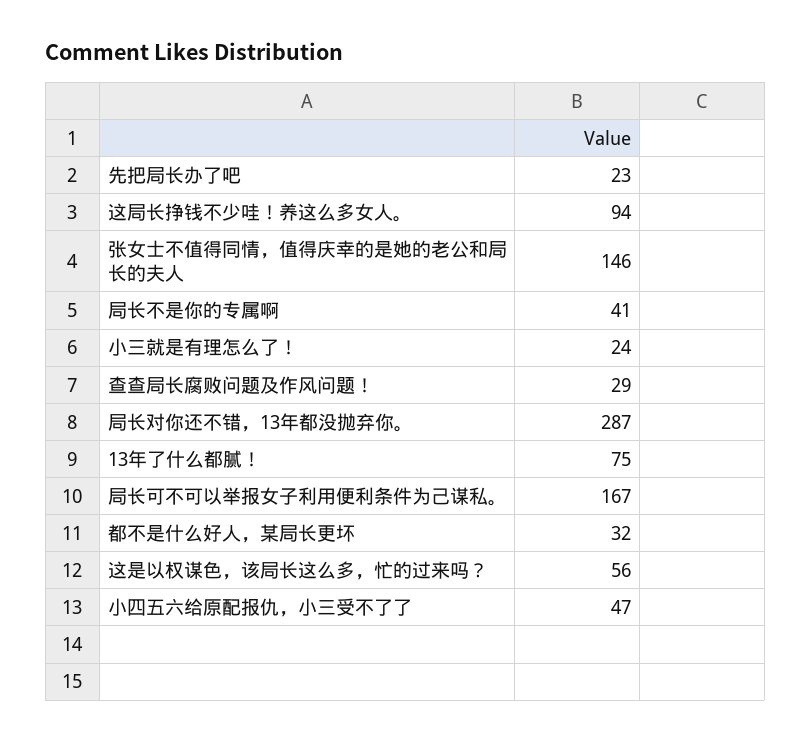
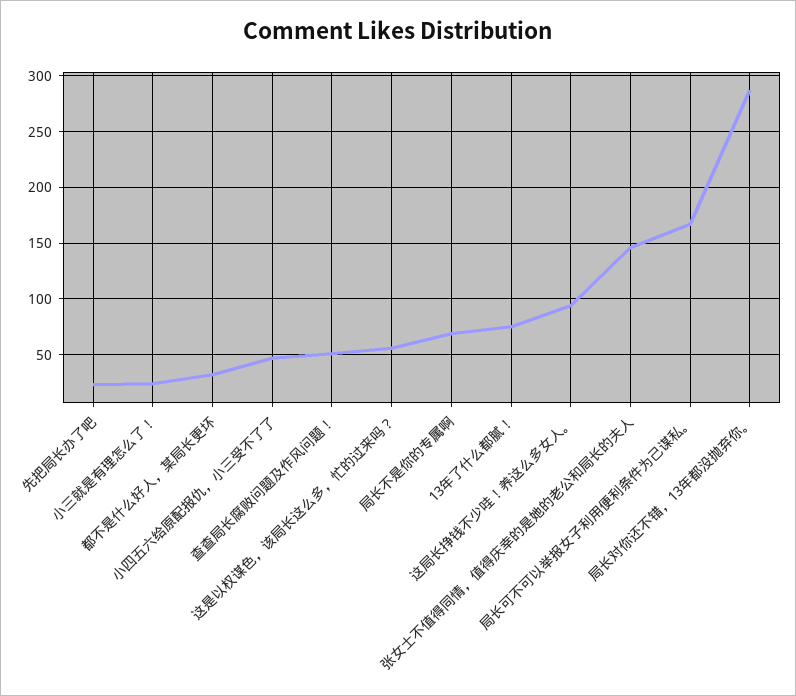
局长不是你的专属啊: 41 -> 70
查查局长腐败问题及作风问题！: 29 -> 50

